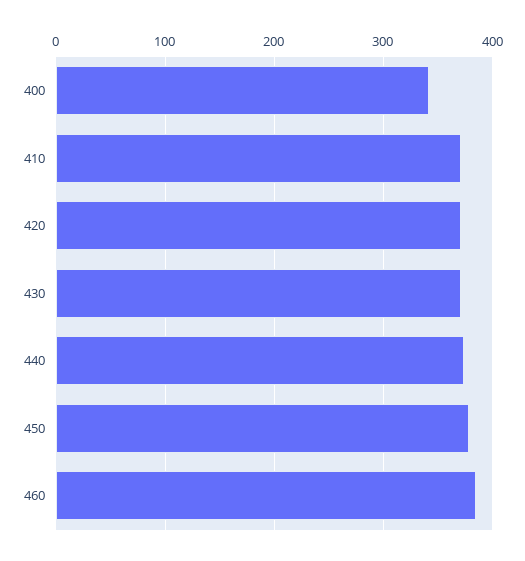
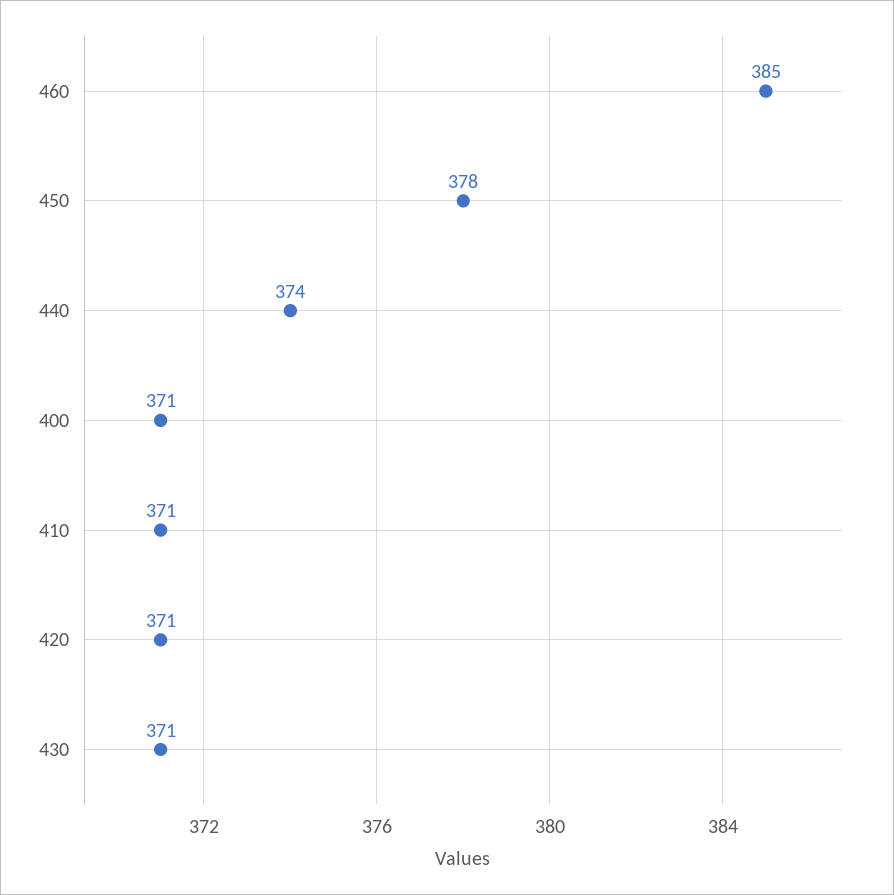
400: 340 -> 371

